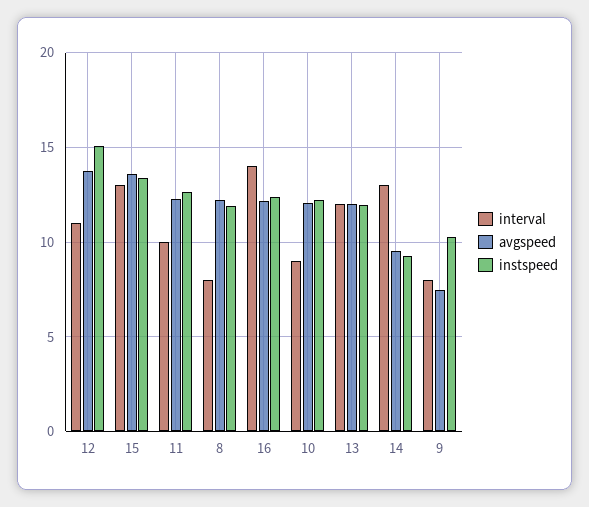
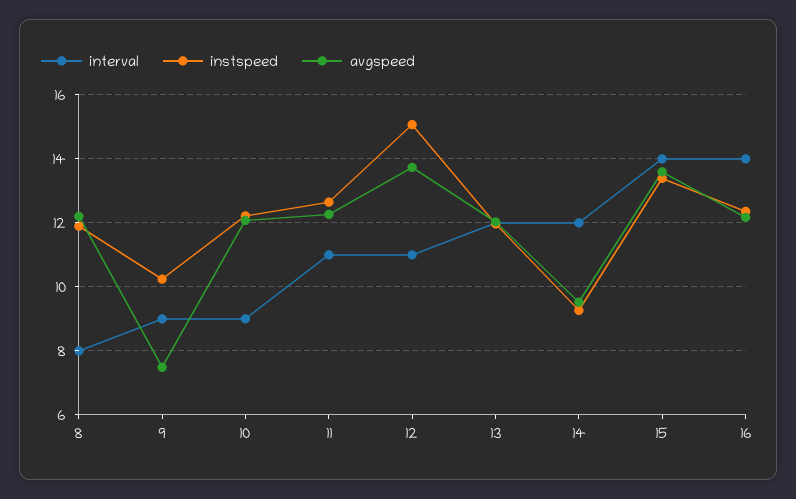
interval, 15: 13 -> 14
interval, 11: 10 -> 11
interval, 14: 13 -> 12
interval, 9: 8 -> 9

